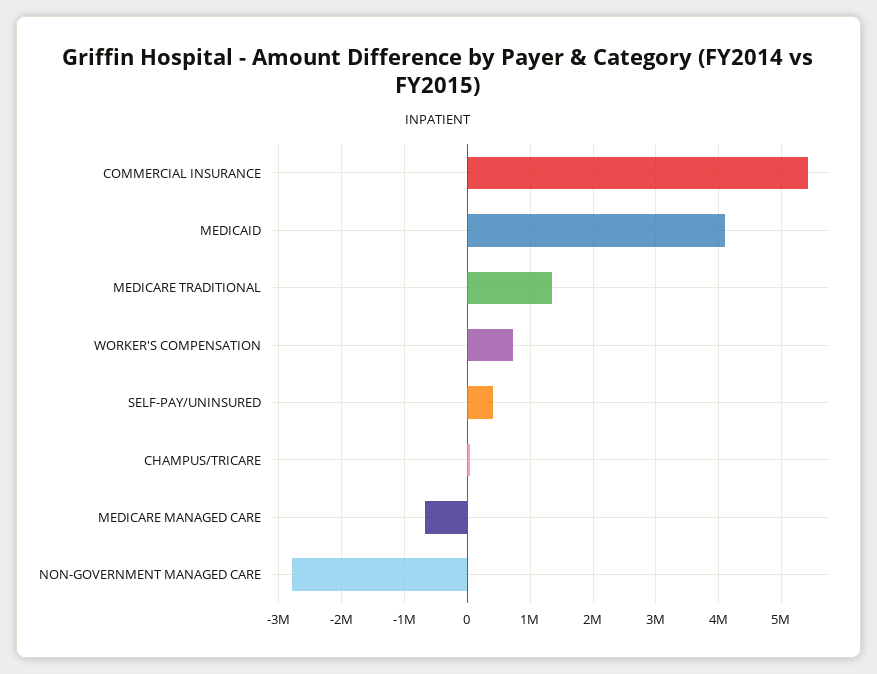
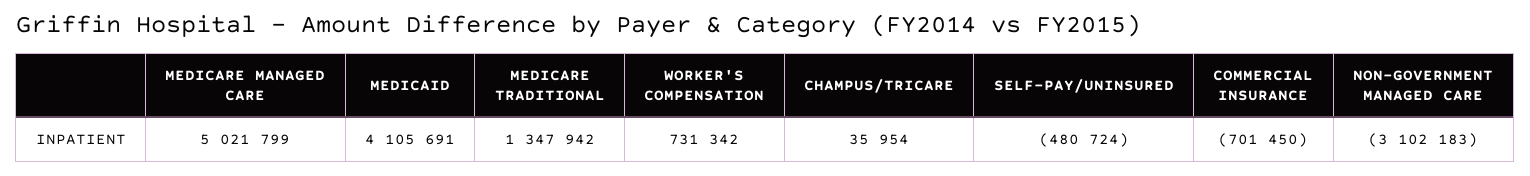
COMMERCIAL INSURANCE: 5400000 -> -701450
SELF-PAY/UNINSURED: 400000 -> -480724
MEDICARE MANAGED CARE: -700000 -> 5021799
NON-GOVERNMENT MANAGED CARE: -2800000 -> -3102183

